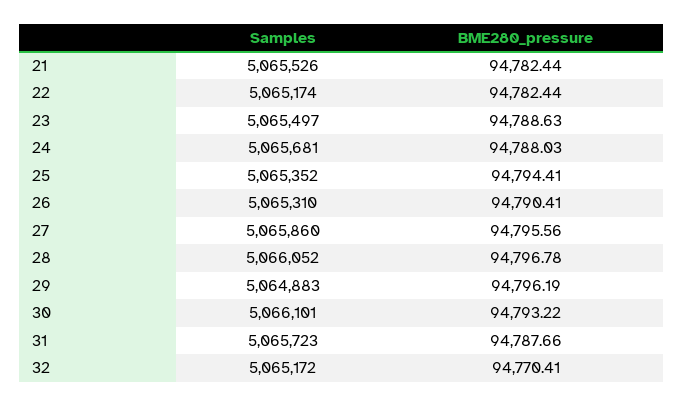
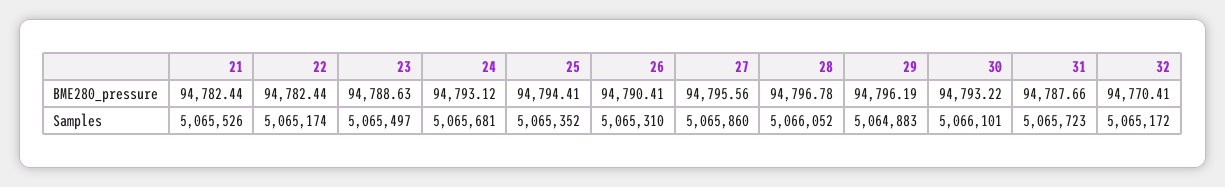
BME280_pressure, 24: 94788.03 -> 94793.12

